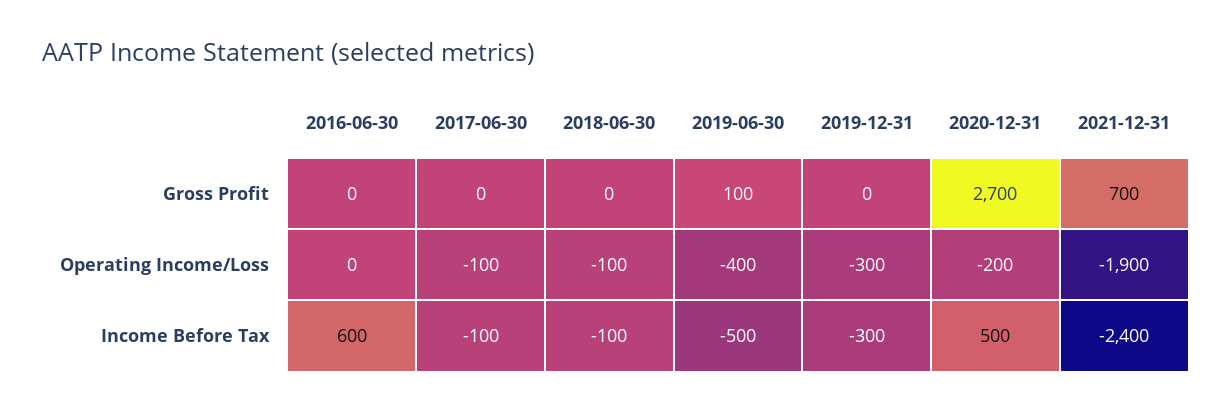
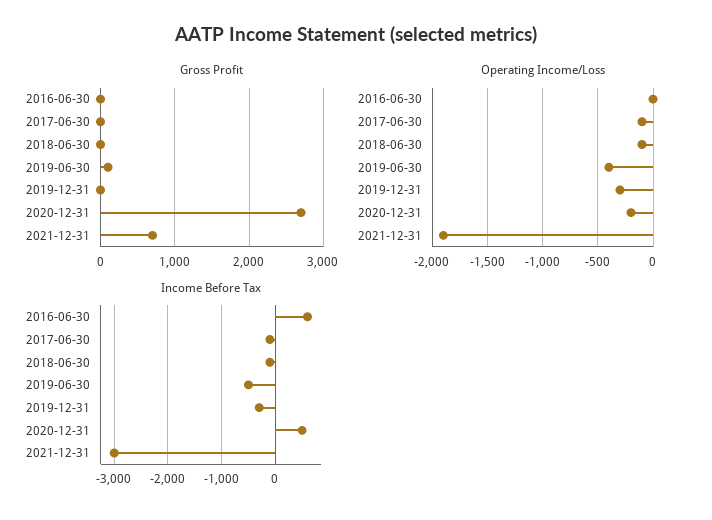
Income Before Tax, 2021-12-31: -2400 -> -3000

